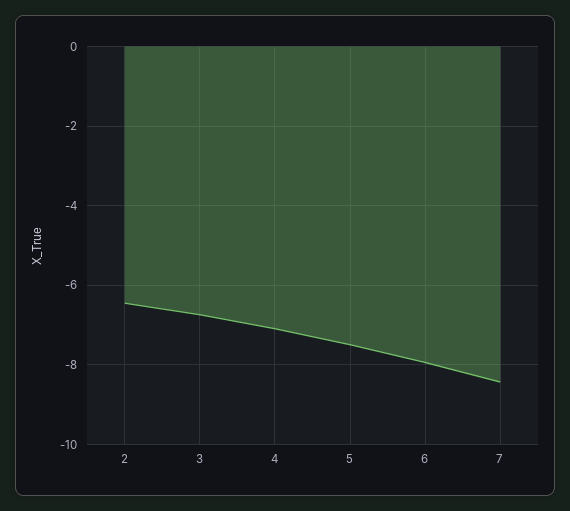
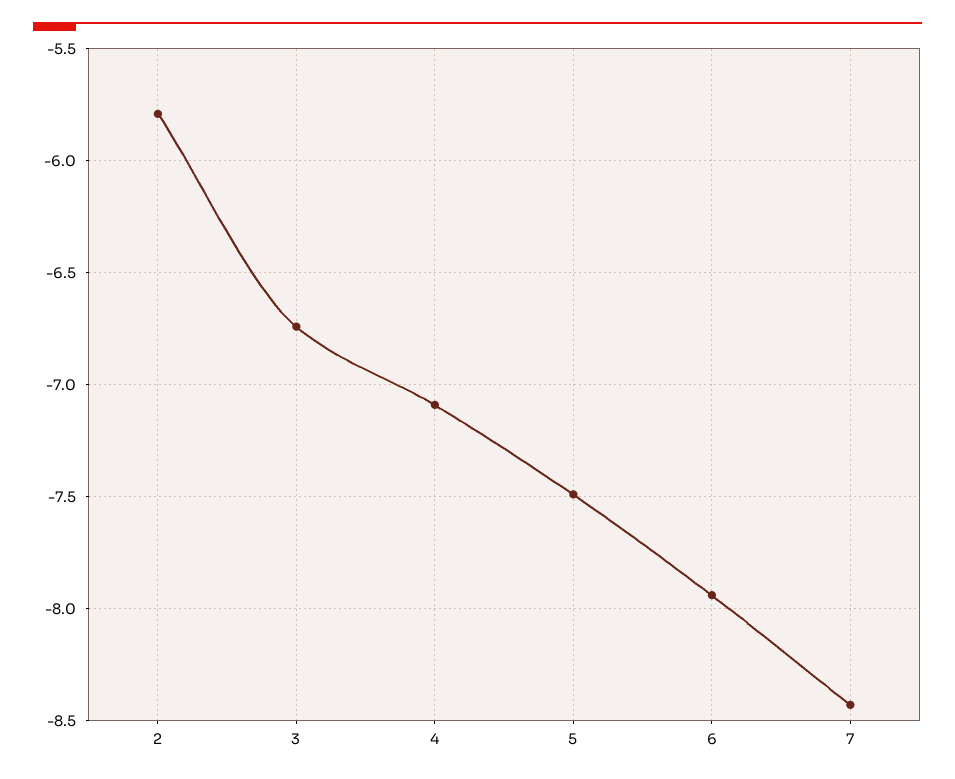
2: -6.4 -> -5.8

